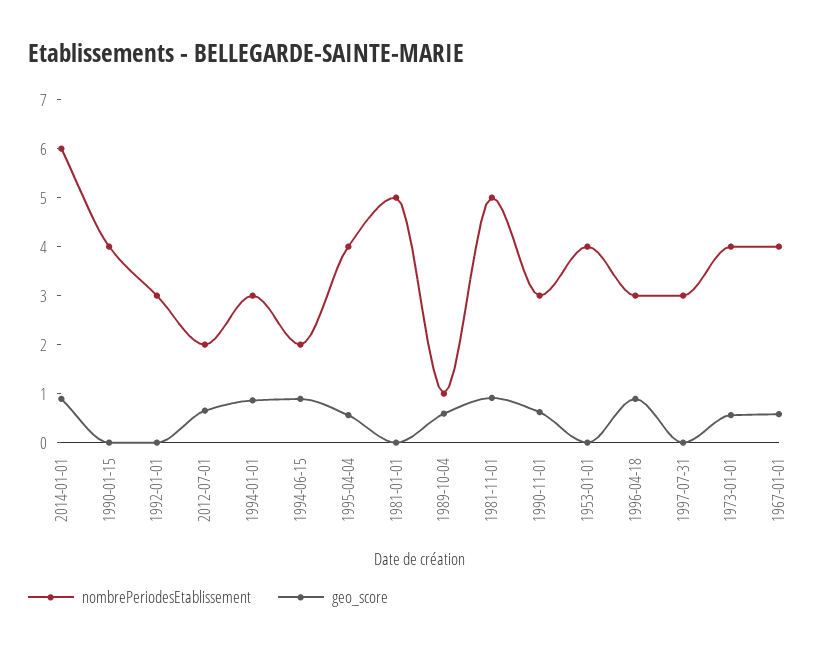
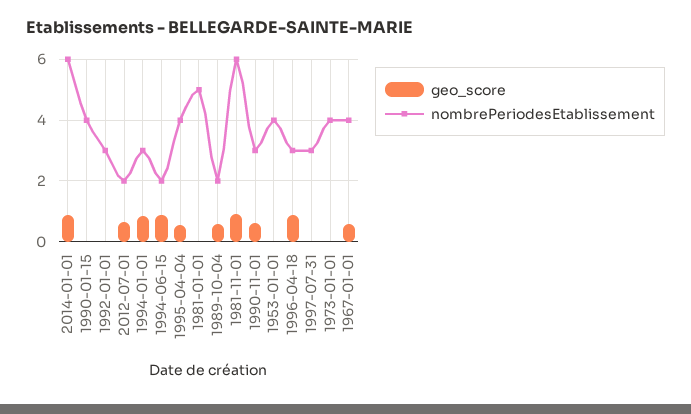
nombrePeriodesEtablissement, 1989-10-04: 1 -> 2
nombrePeriodesEtablissement, 1981-11-01: 5 -> 6
geo_score, 1973-01-01: 0.6 -> 0

